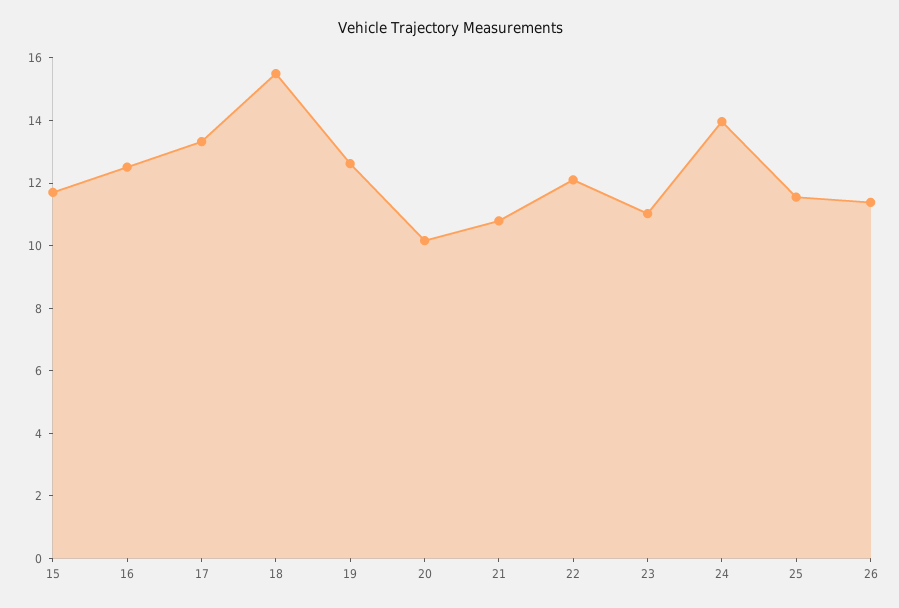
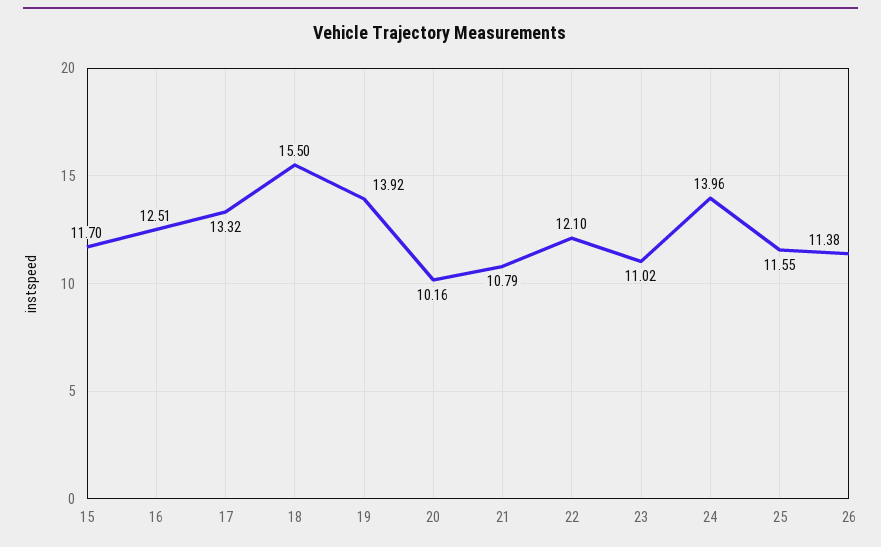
19: 12.5 -> 13.92

